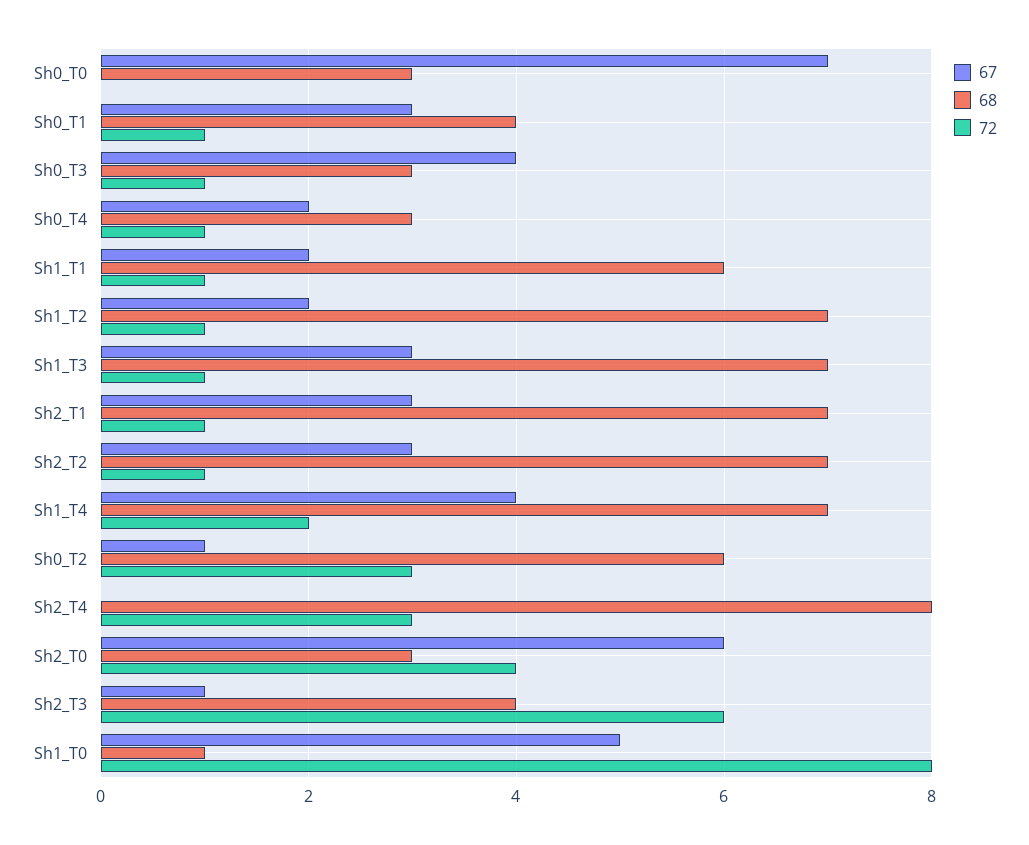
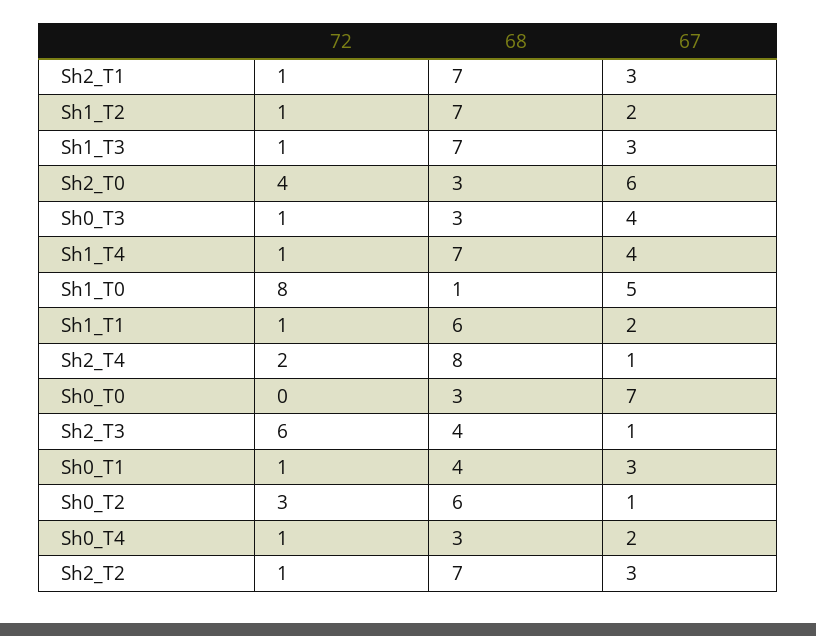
72, Sh1_T4: 2 -> 1
67, Sh2_T4: 0 -> 1
72, Sh2_T4: 3 -> 2

